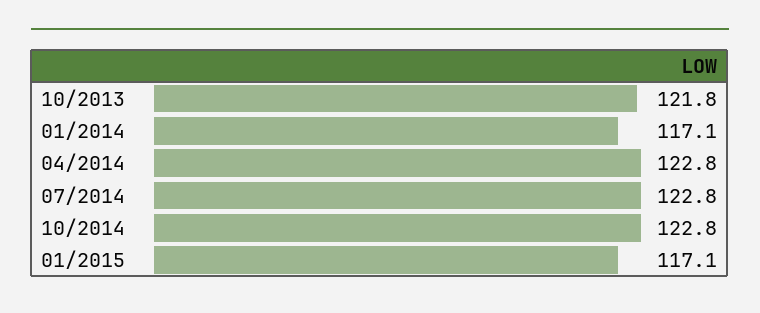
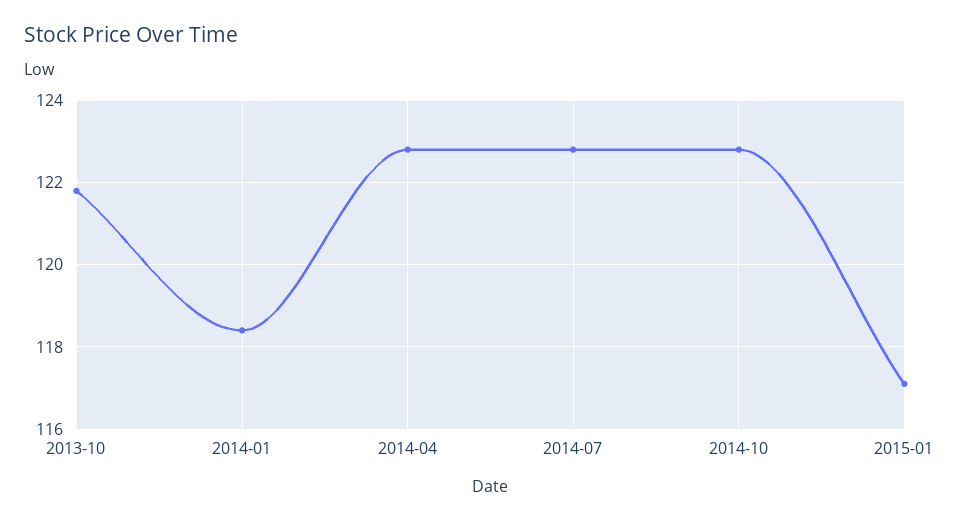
01/2014: 117.1 -> 118.5

